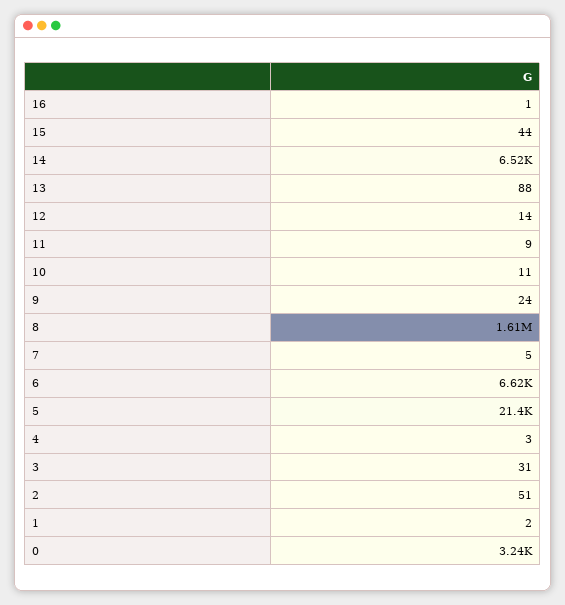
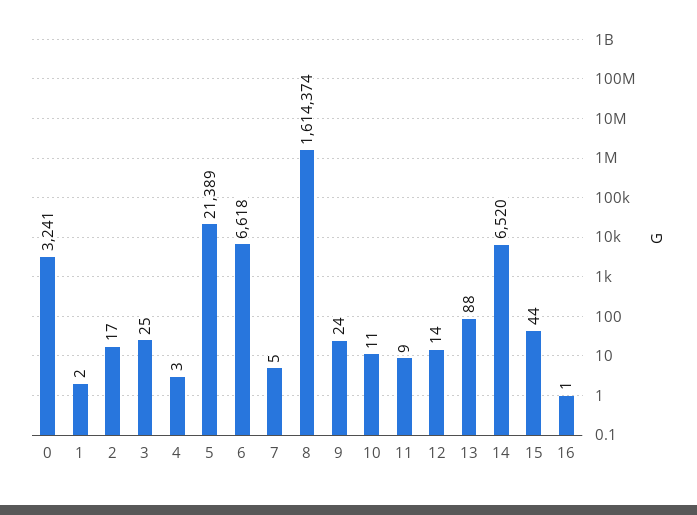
3: 31 -> 25
2: 51 -> 17

